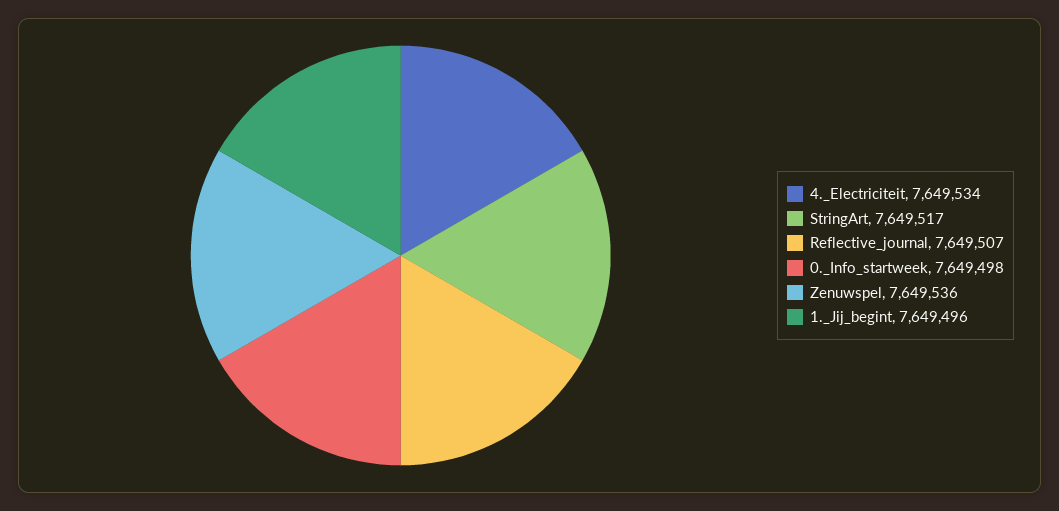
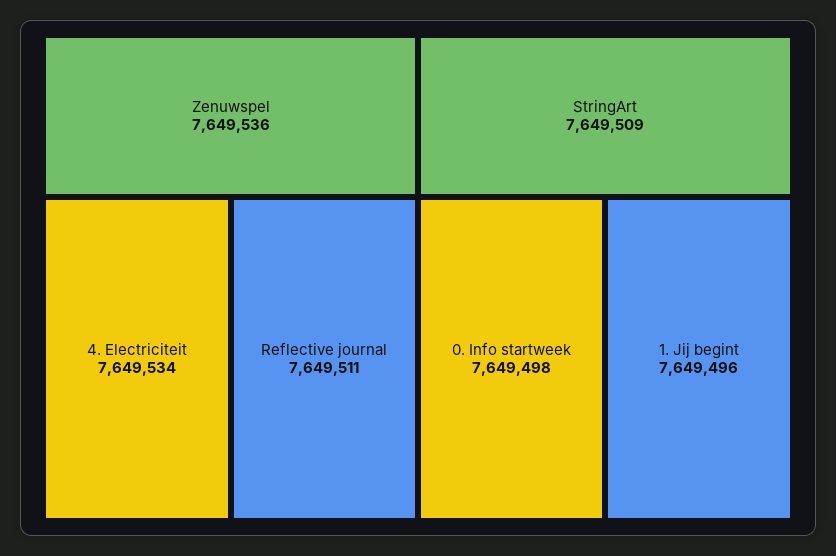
StringArt: 7649517 -> 7649509
Reflective_journal: 7649507 -> 7649511

